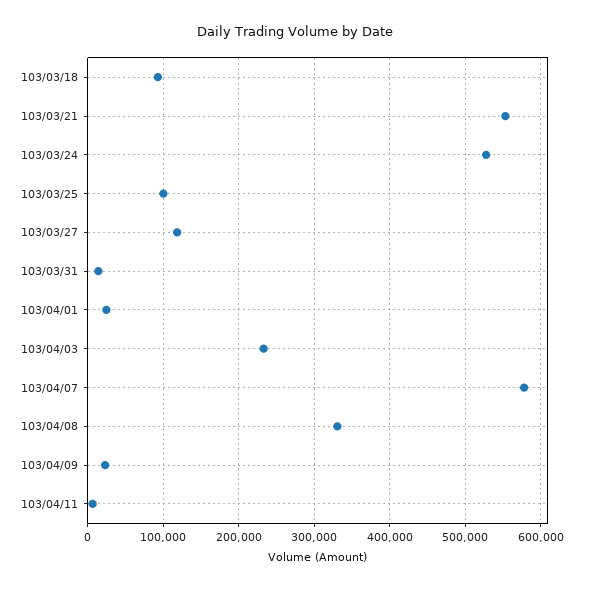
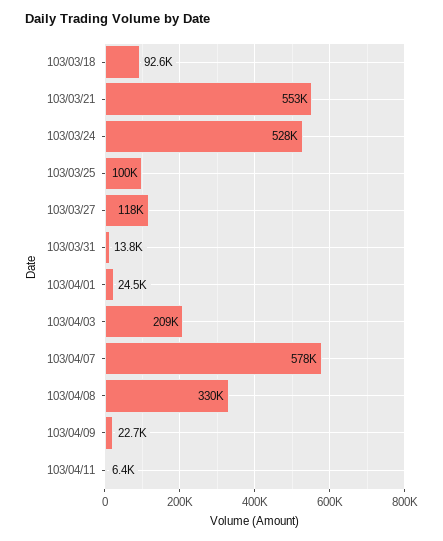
103/04/03: 230000 -> 209000

